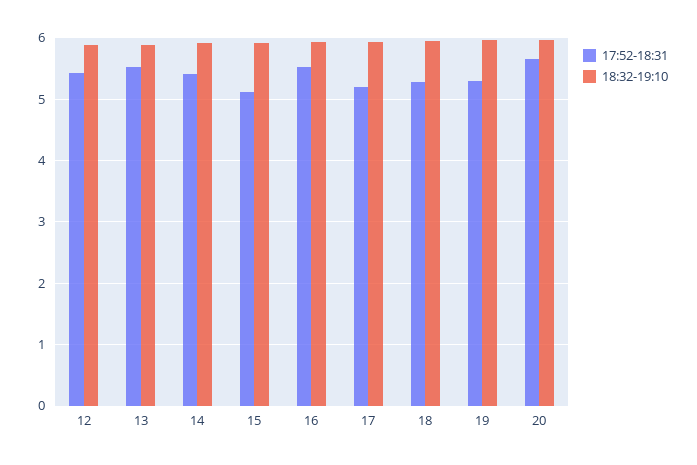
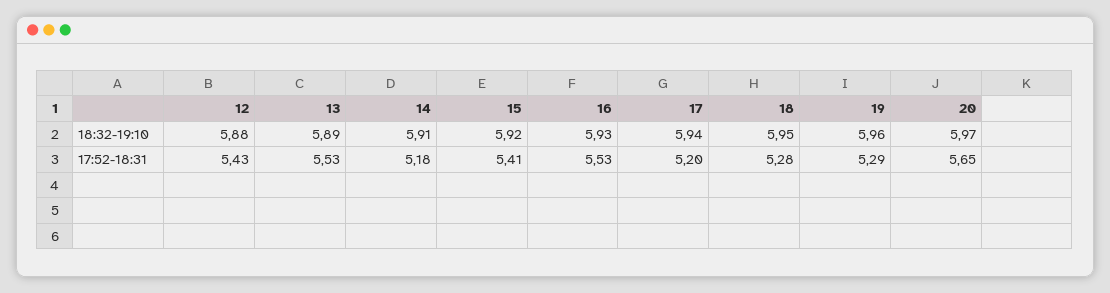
17:52-18:31, 14: 5.4 -> 5.18
17:52-18:31, 15: 5.1 -> 5.41

